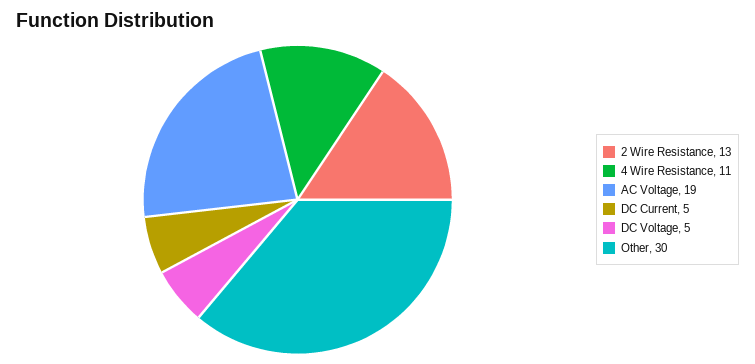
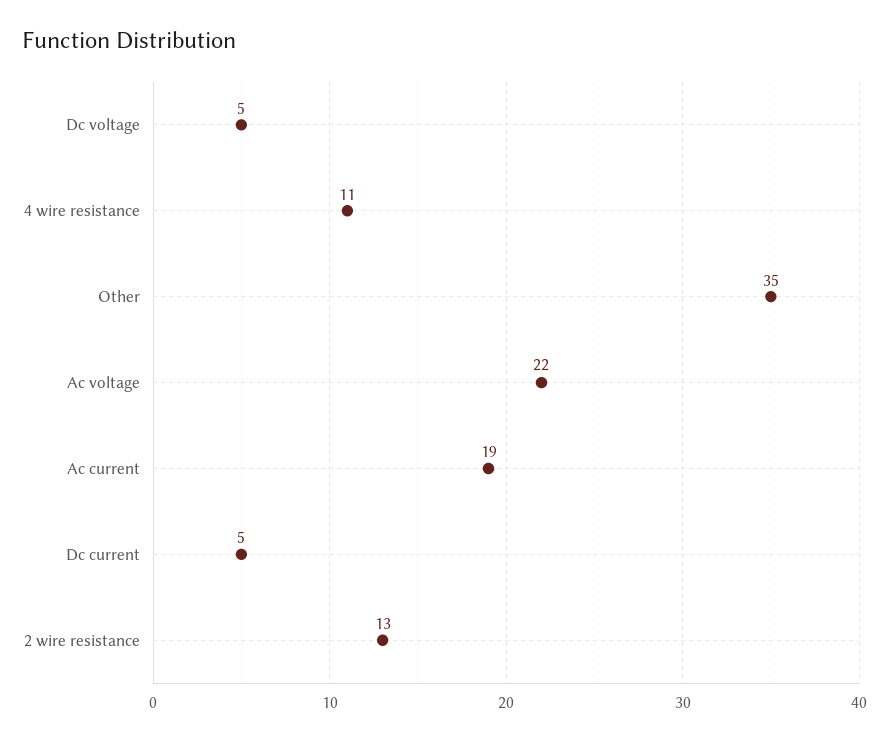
AC Voltage: 19 -> 22
Other: 30 -> 35
Ac current: none -> 19

